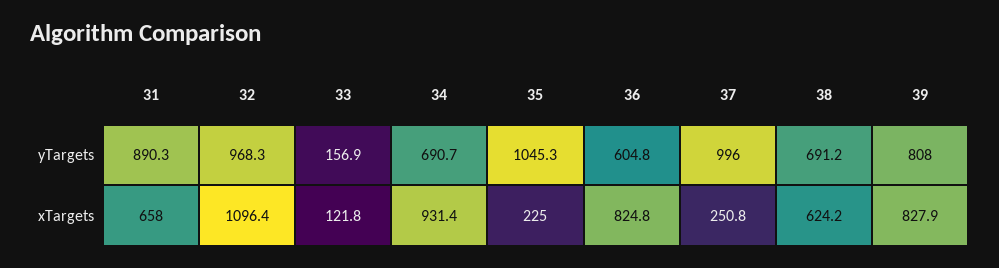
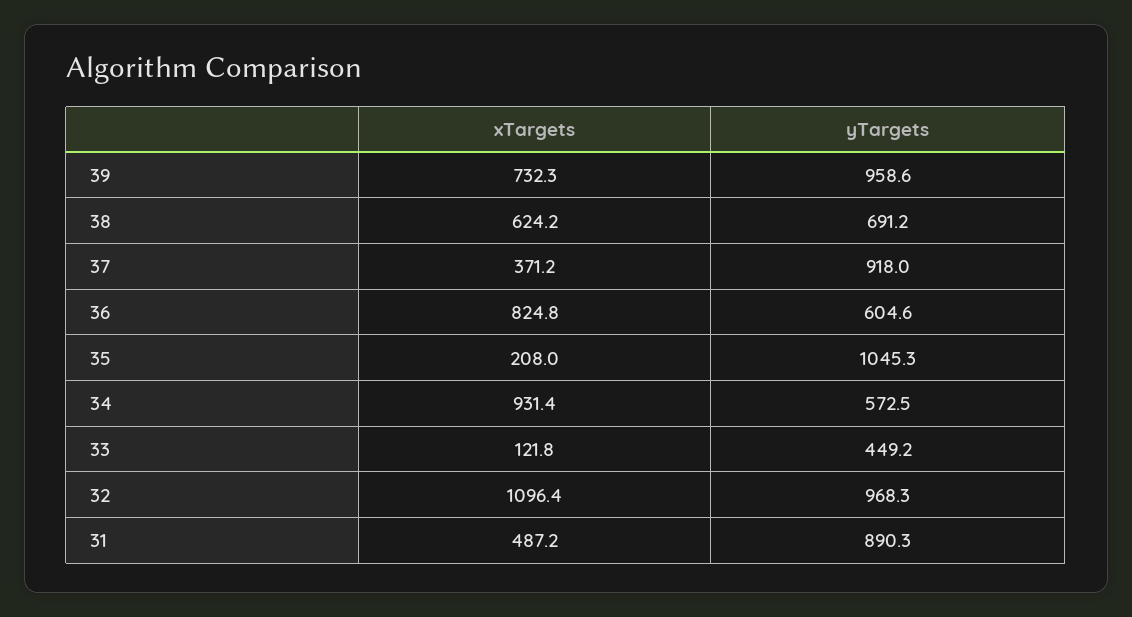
33, yTargets: 156.9 -> 449.2
34, yTargets: 690.7 -> 572.5
36, yTargets: 604.8 -> 604.6
37, yTargets: 996 -> 918
39, yTargets: 808 -> 958.6
31, xTargets: 658 -> 487.2
35, xTargets: 225 -> 208
37, xTargets: 250.8 -> 371.2
39, xTargets: 827.9 -> 732.3

